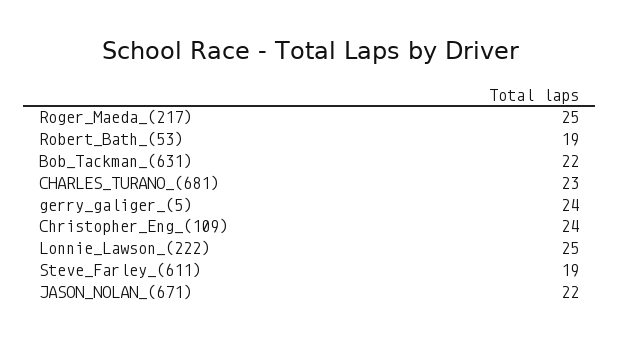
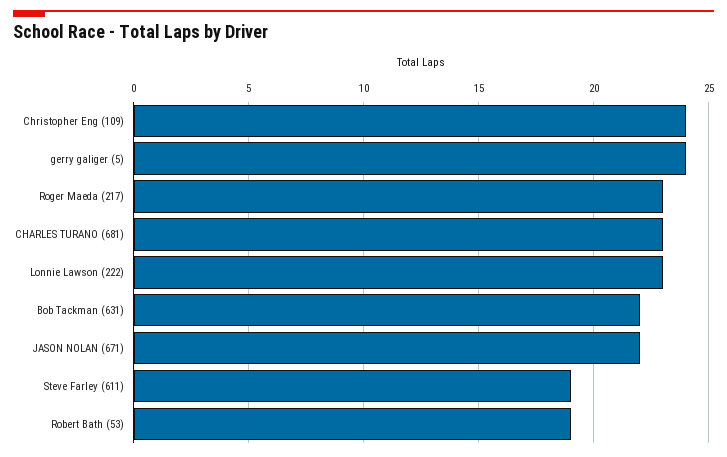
Roger_Maeda_(217): 25 -> 23
Lonnie_Lawson_(222): 25 -> 23

